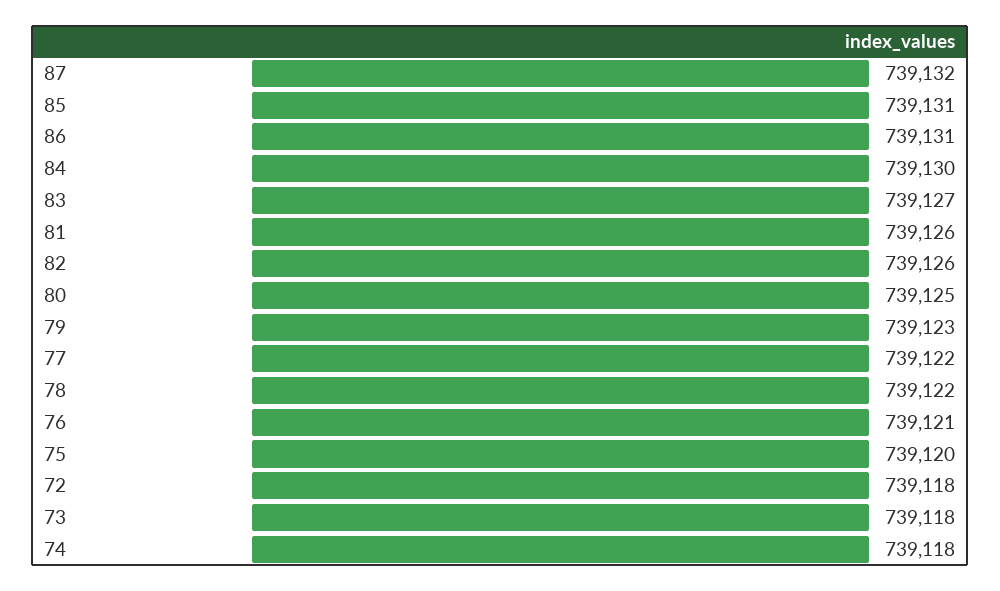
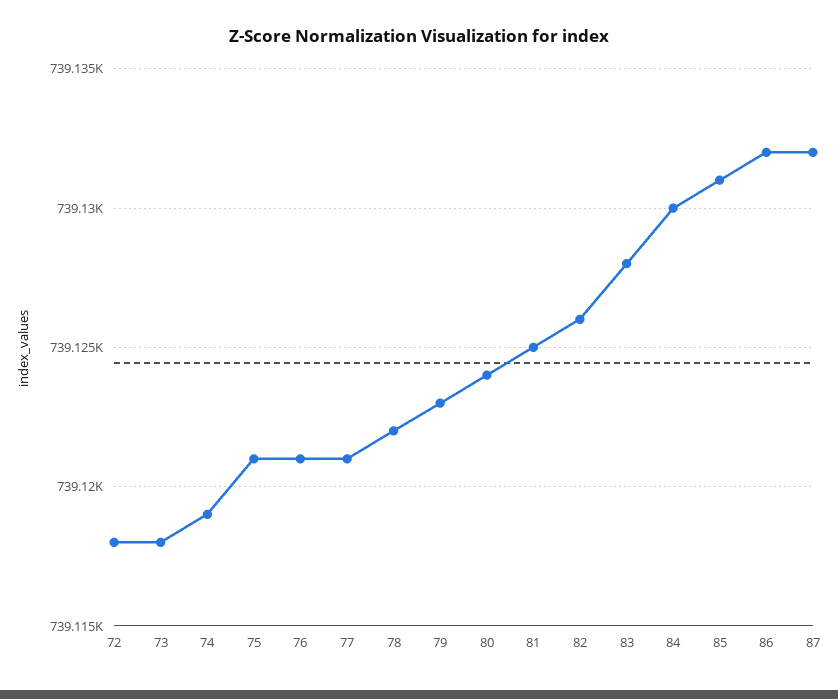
86: 739131 -> 739132
83: 739127 -> 739128
81: 739126 -> 739125
80: 739125 -> 739124
77: 739122 -> 739121
75: 739120 -> 739121
74: 739118 -> 739119

